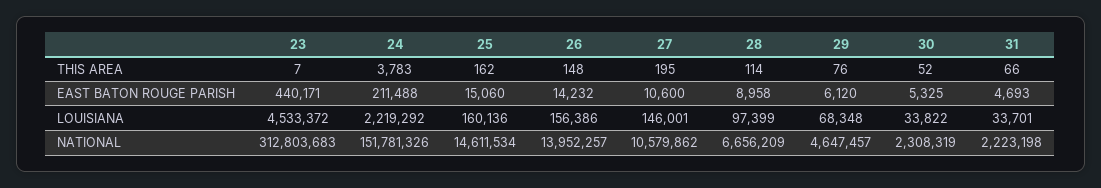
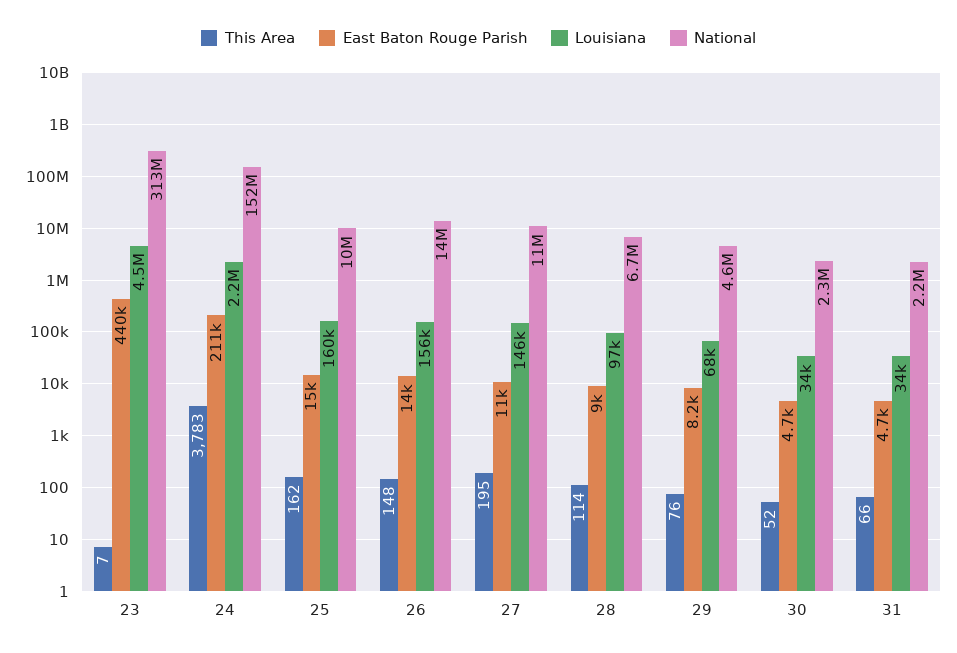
EAST BATON ROUGE PARISH, 29: 6120 -> 8200
EAST BATON ROUGE PARISH, 30: 5325 -> 4700
NATIONAL, 25: 14611534 -> 10000000

